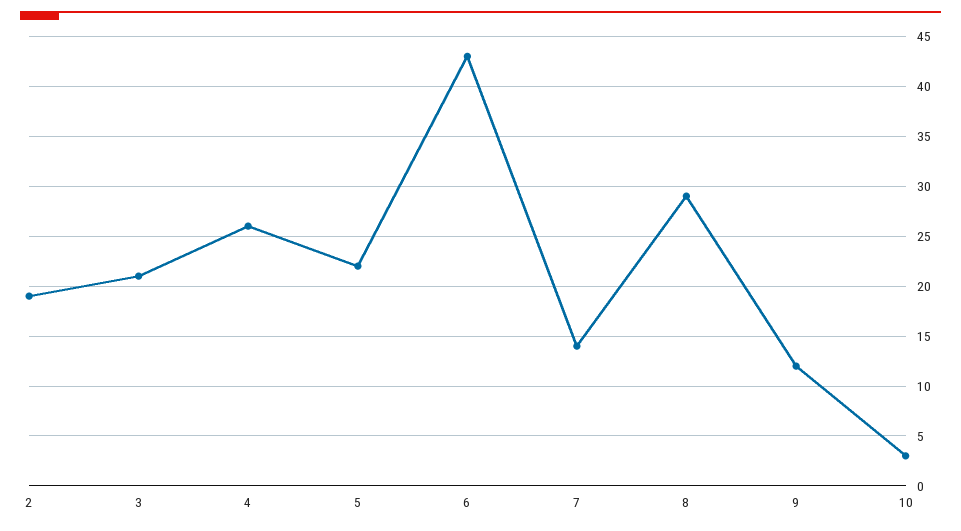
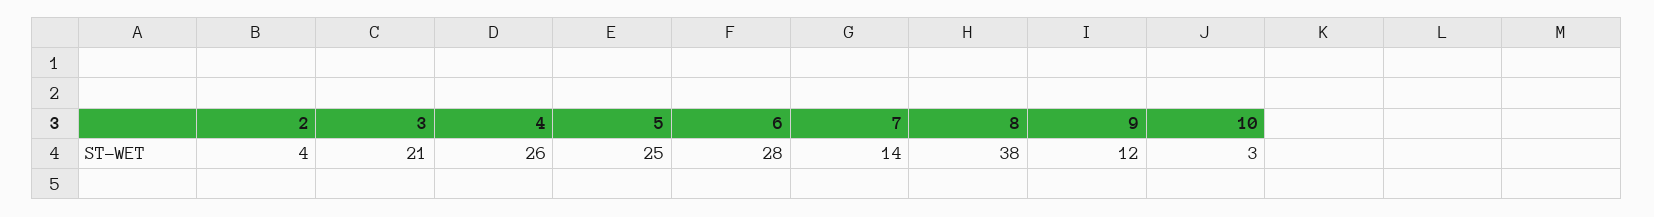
2: 19 -> 4
5: 22 -> 25
6: 43 -> 28
8: 29 -> 38

